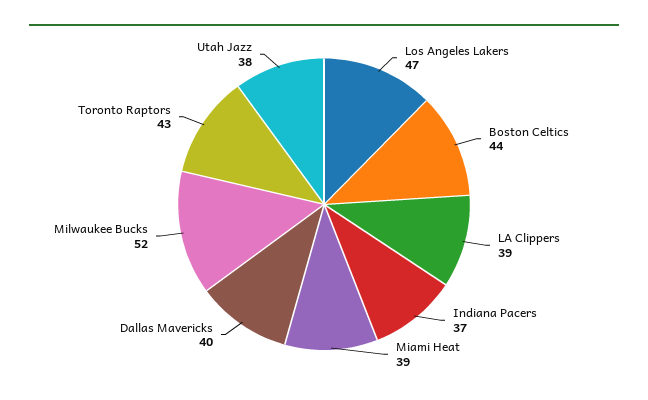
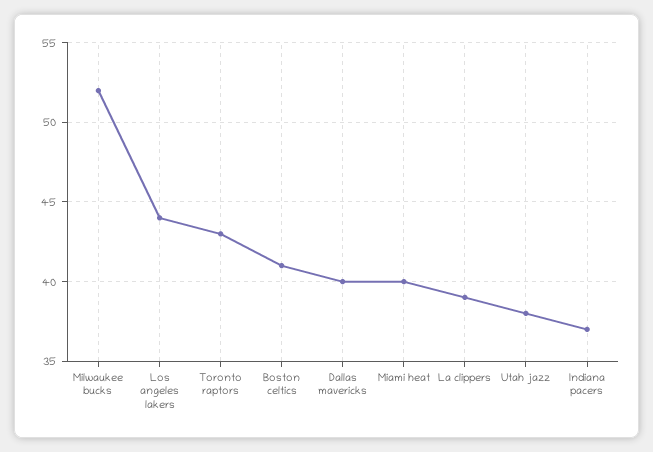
Los Angeles Lakers: 47 -> 44
Boston Celtics: 44 -> 41
Miami Heat: 39 -> 40

